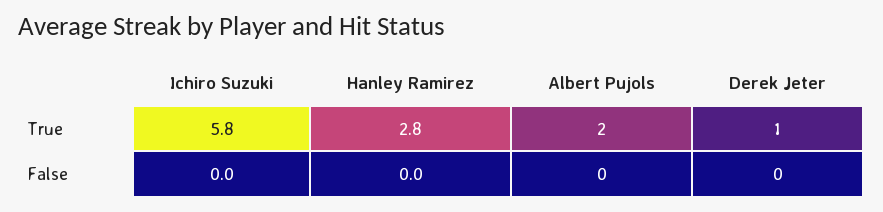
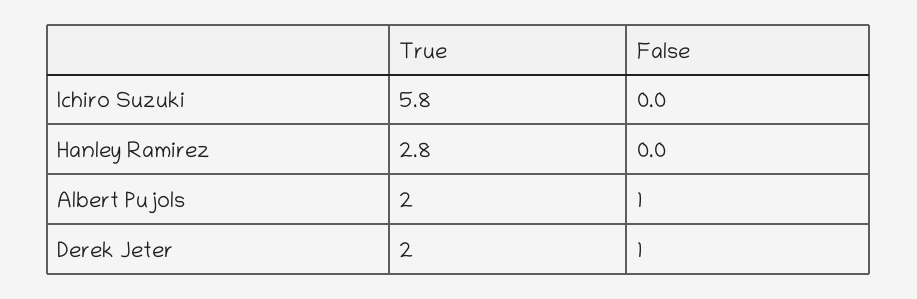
Derek Jeter, True: 1 -> 2
Albert Pujols, False: 0 -> 1
Derek Jeter, False: 0 -> 1

